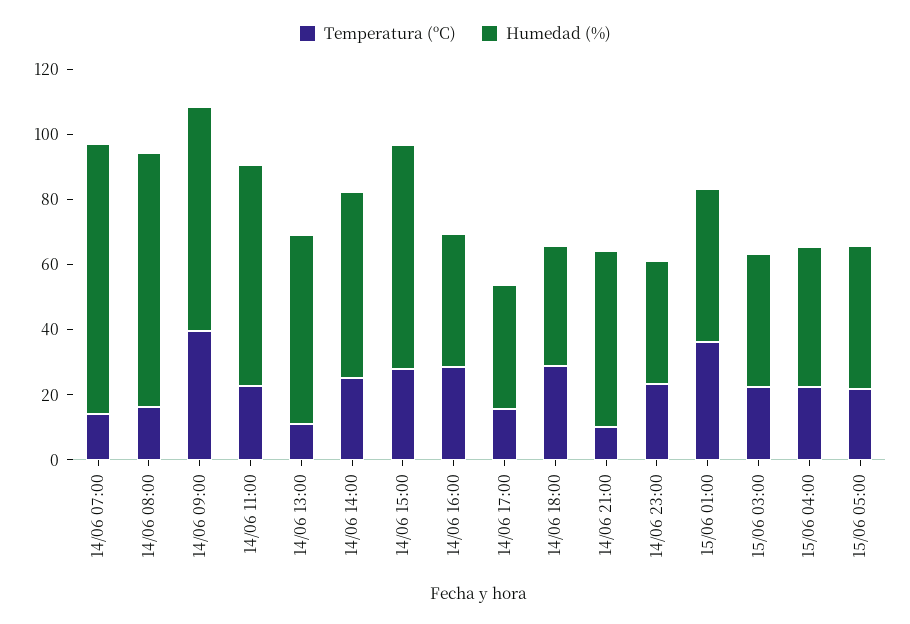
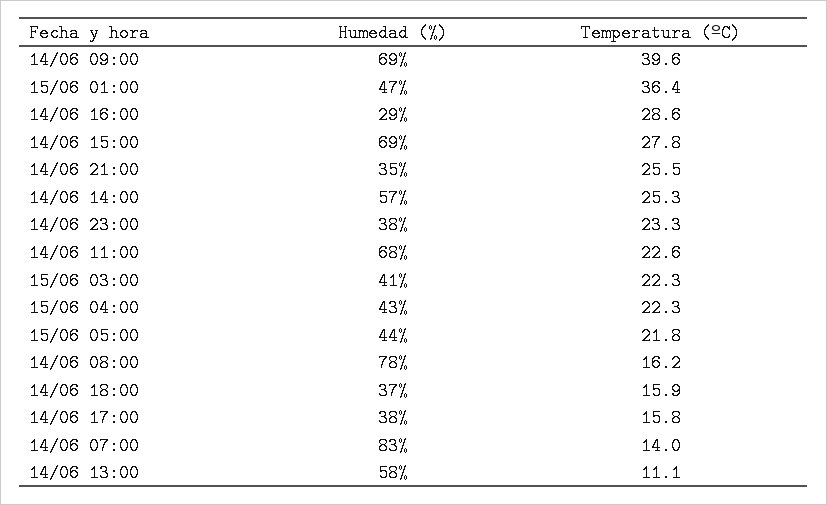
Humedad (%), 14/06 16:00: 40 -> 29
Temperatura (ºC), 14/06 18:00: 30 -> 15.9
Temperatura (ºC), 14/06 21:00: 10 -> 25.5
Humedad (%), 14/06 21:00: 55 -> 35

